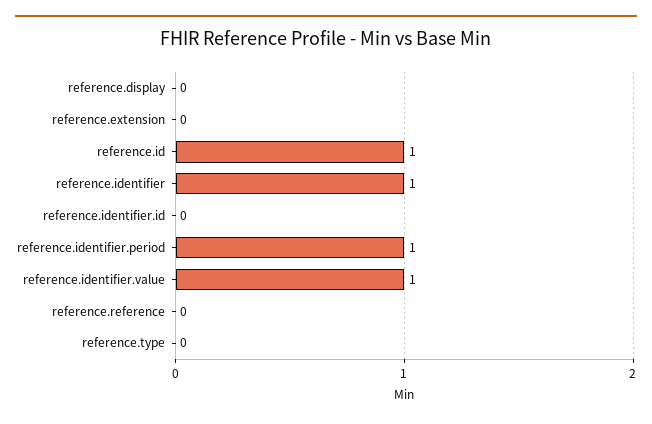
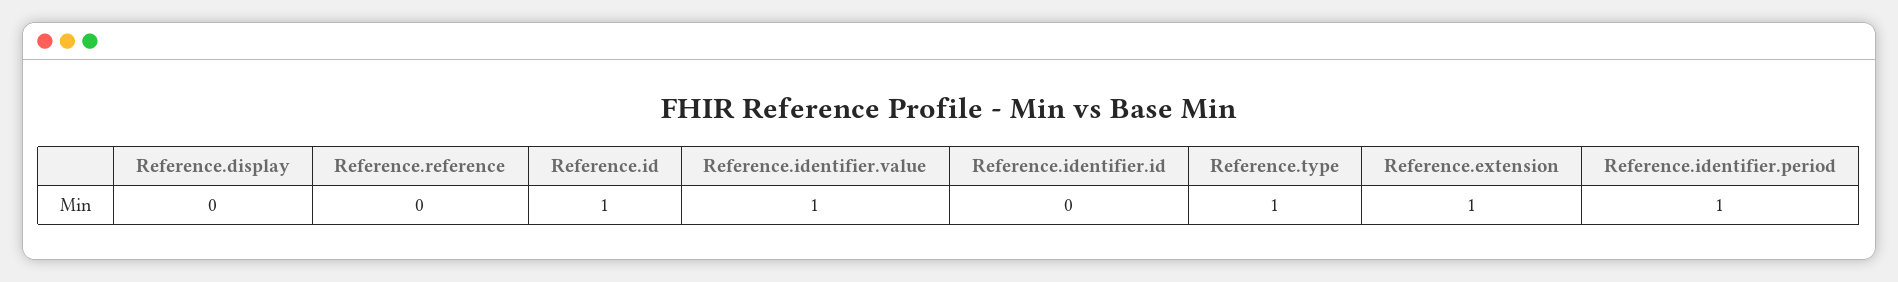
reference.extension: 0 -> 1
reference.identifier: 1 -> none
reference.type: 0 -> 1

